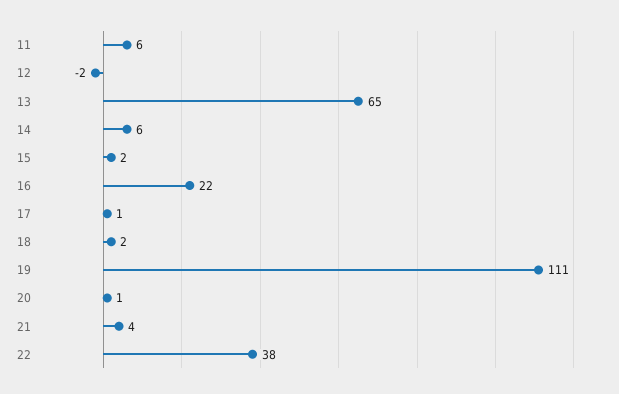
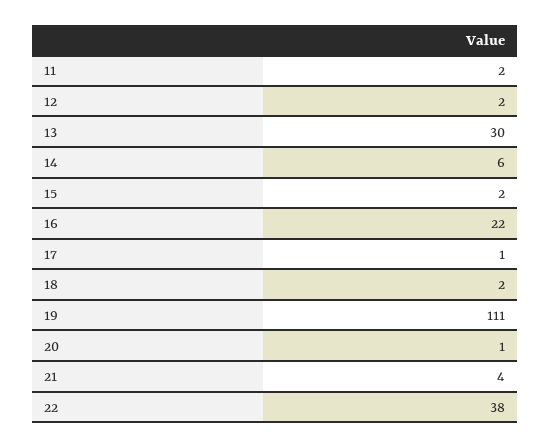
11: 6 -> 2
12: -2 -> 2
13: 65 -> 30

